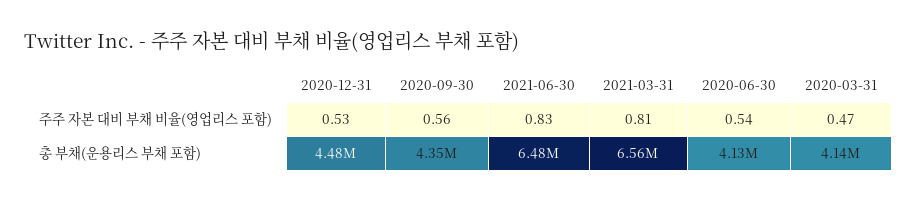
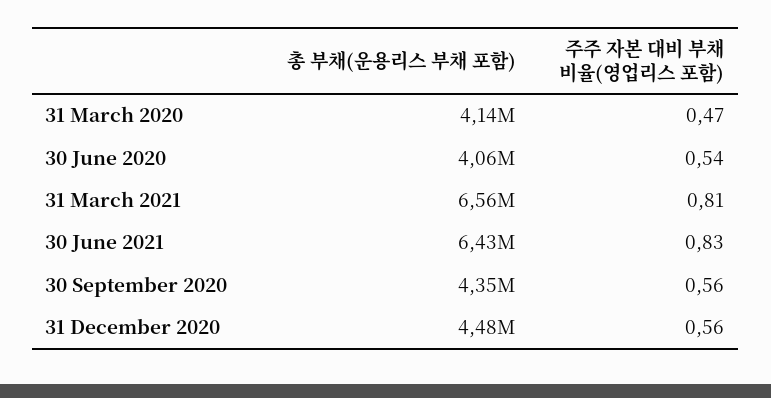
2020-12-31, 주주 자본 대비 부채 비율(영업리스 포함): 0.53 -> 0.56
2021-06-30, 총 부채(운용리스 부채 포함): 6480000 -> 6430000
2020-06-30, 총 부채(운용리스 부채 포함): 4130000 -> 4060000

